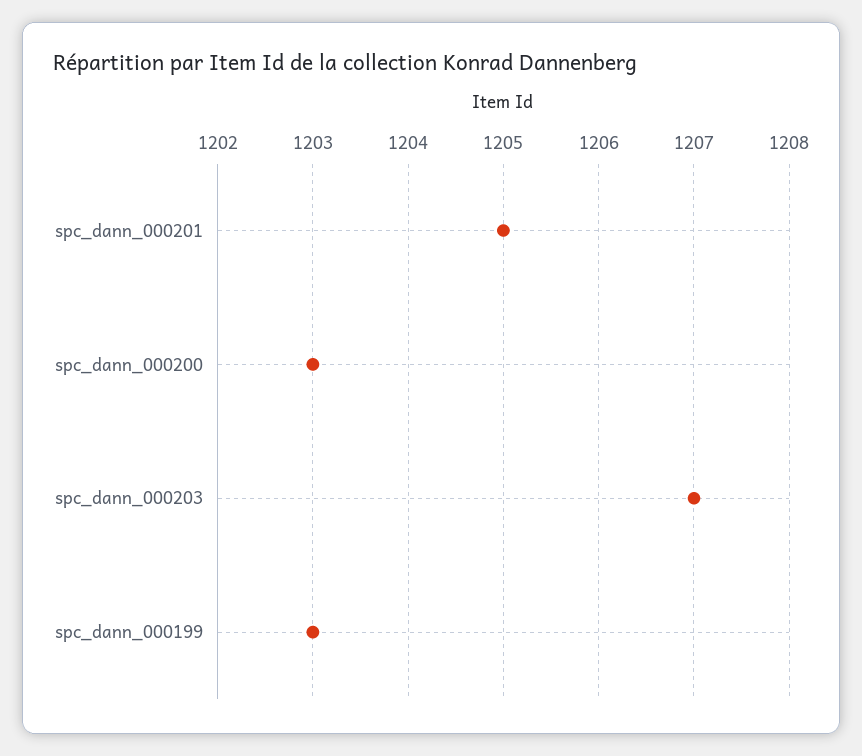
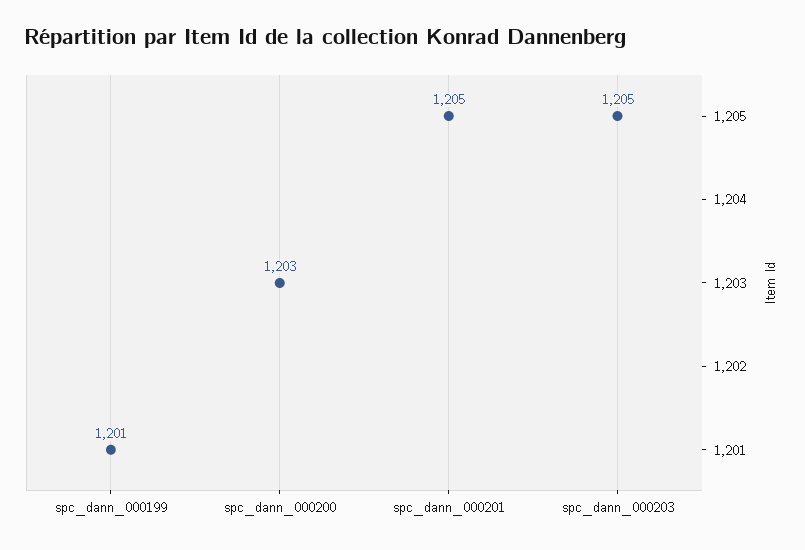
spc_dann_000203: 1207 -> 1205
spc_dann_000199: 1203 -> 1201

